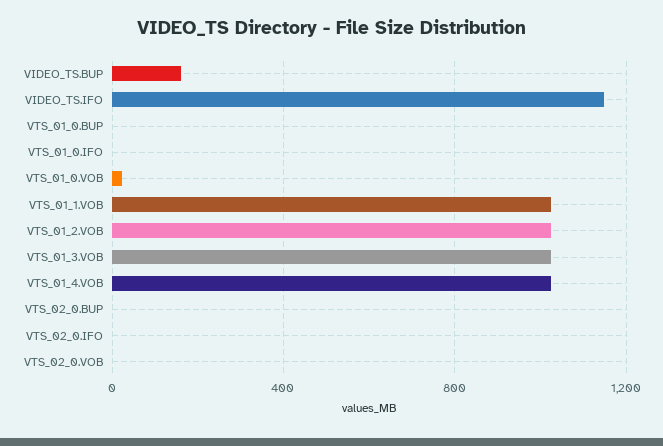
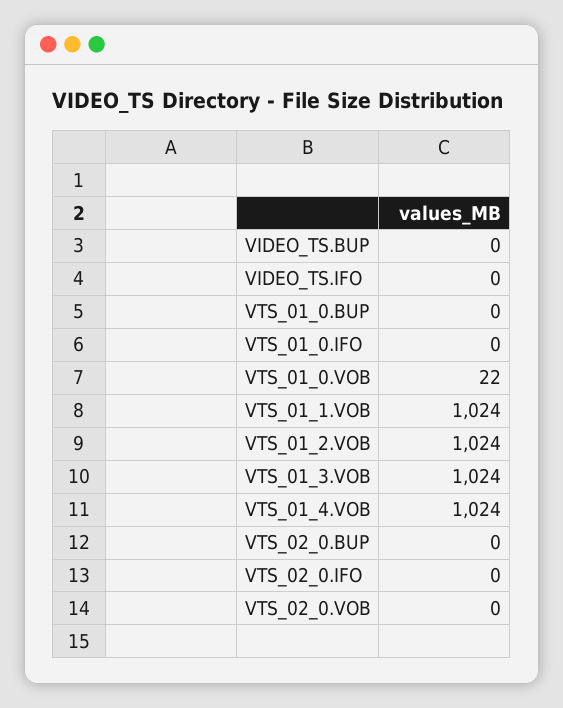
VIDEO_TS.BUP: 150 -> 0
VIDEO_TS.IFO: 1150 -> 0

